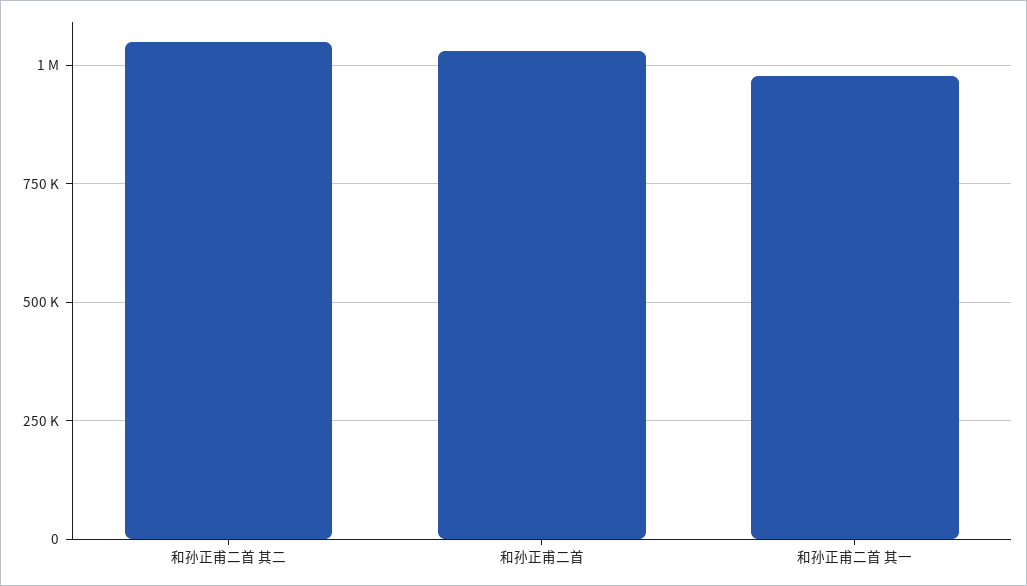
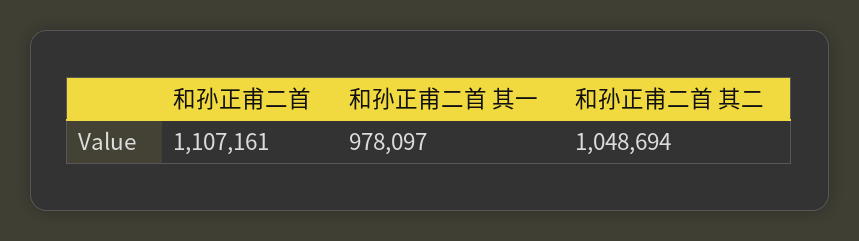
和孙正甫二首: 1025000 -> 1107161

